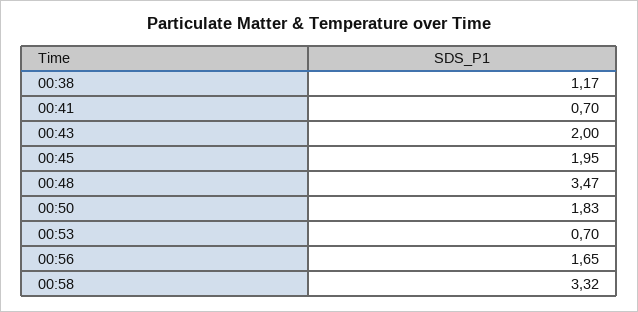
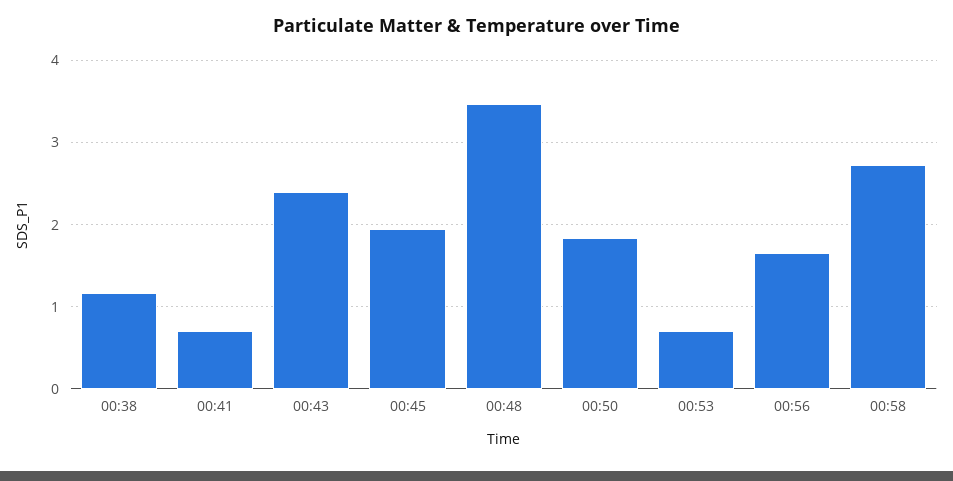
00:43: 2 -> 2.4
00:58: 3.32 -> 2.7

